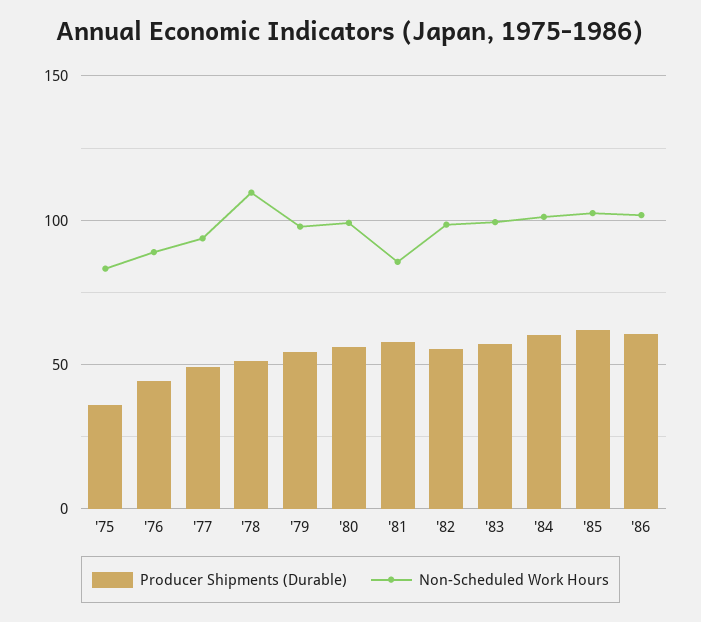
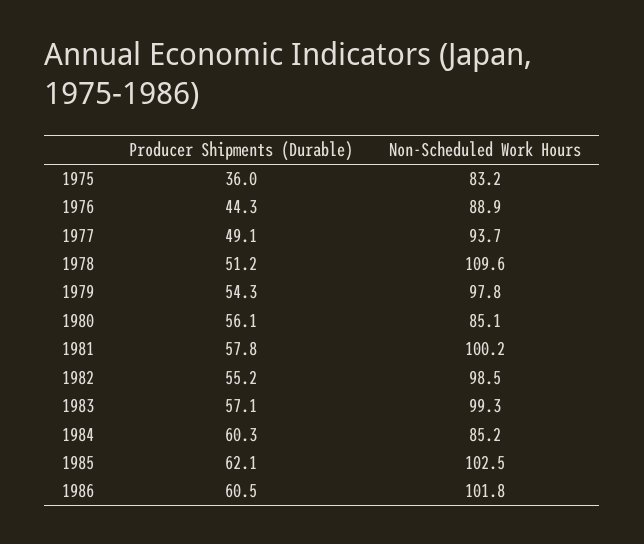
Non-Scheduled Work Hours, '80: 100 -> 85.1
Non-Scheduled Work Hours, '81: 85 -> 100.2
Non-Scheduled Work Hours, '84: 100 -> 85.2

